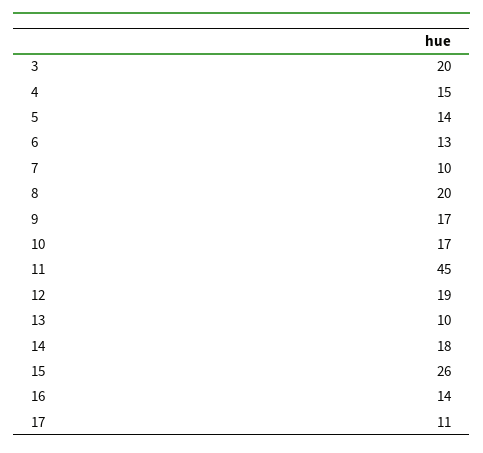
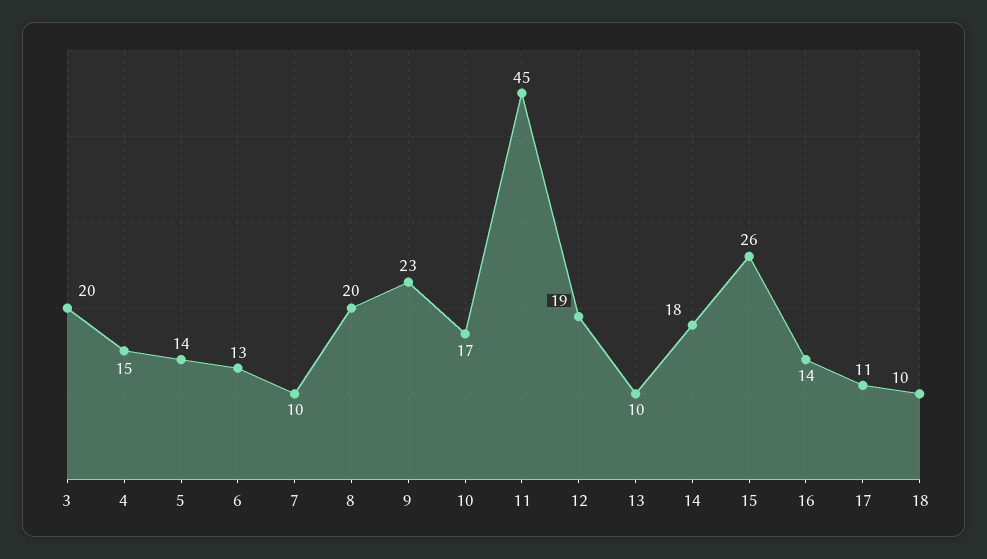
9: 17 -> 23
18: none -> 10

